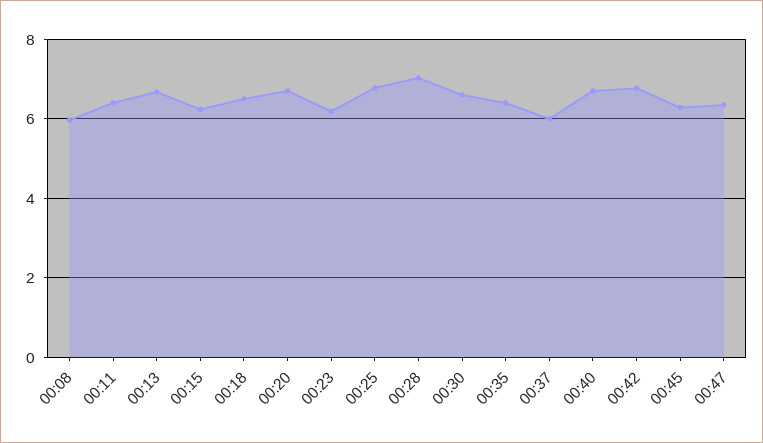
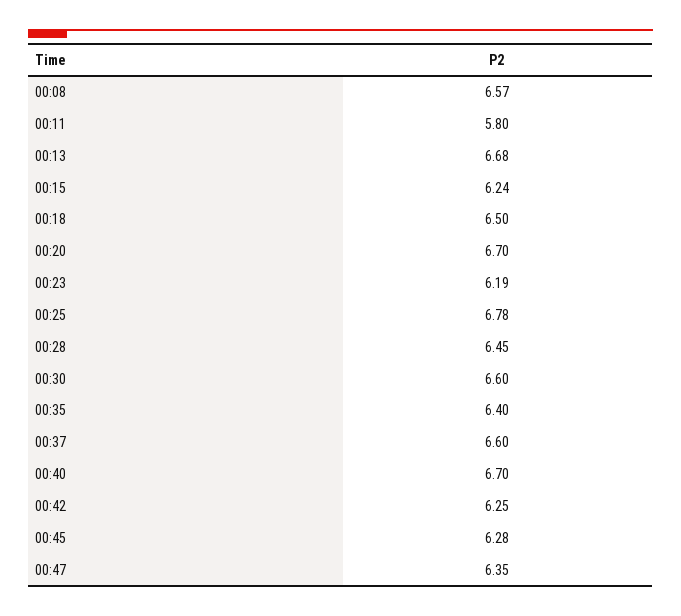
00:08: 6 -> 6.57
00:11: 6.4 -> 5.8
00:28: 7 -> 6.45
00:37: 6 -> 6.6
00:42: 6.8 -> 6.25

